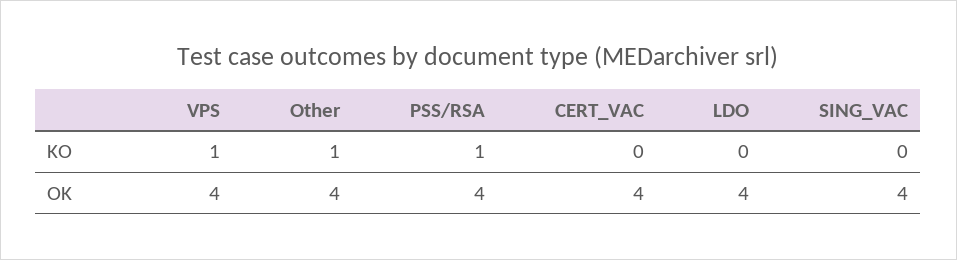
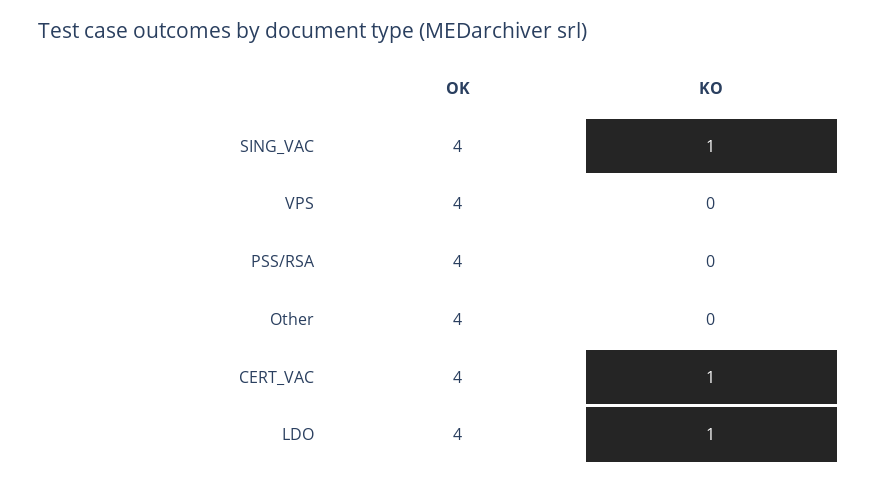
VPS, KO: 1 -> 0
Other, KO: 1 -> 0
PSS/RSA, KO: 1 -> 0
CERT_VAC, KO: 0 -> 1
LDO, KO: 0 -> 1
SING_VAC, KO: 0 -> 1

